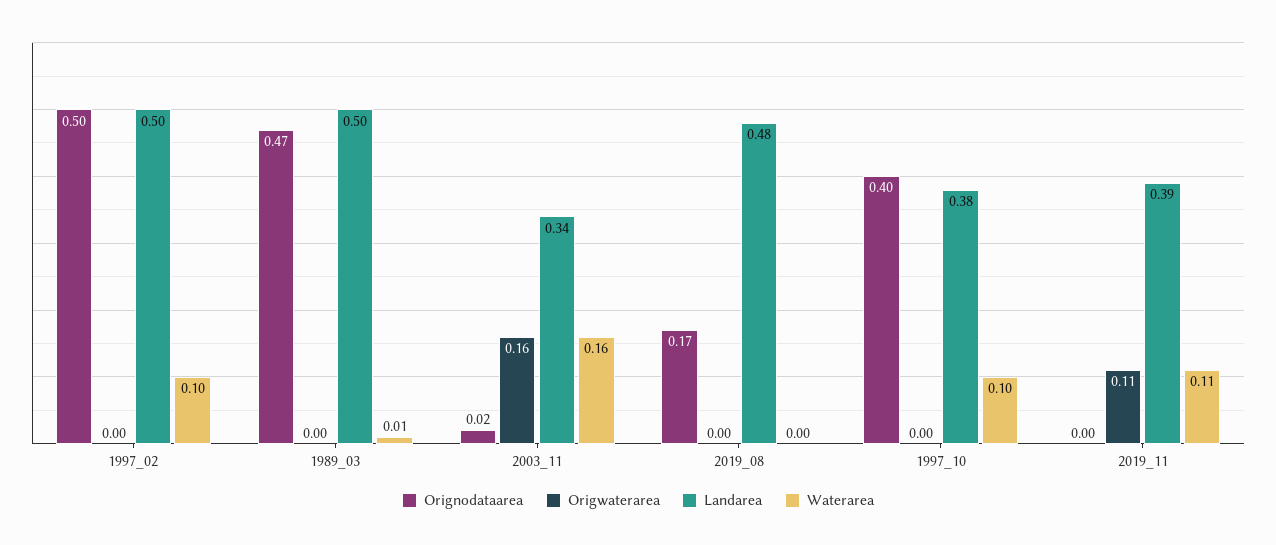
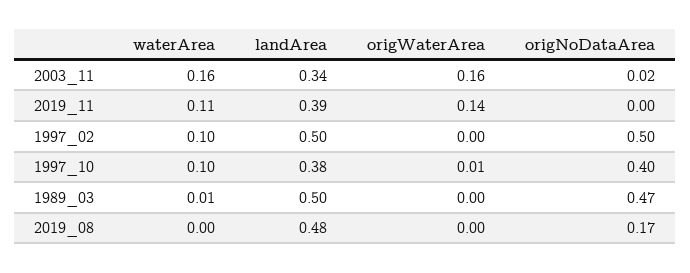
Origwaterarea, 1997_10: 0 -> 0.01
Origwaterarea, 2019_11: 0.11 -> 0.14

